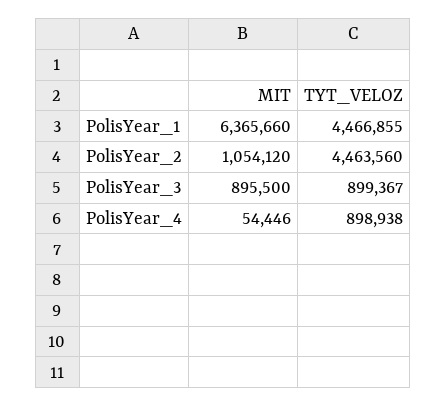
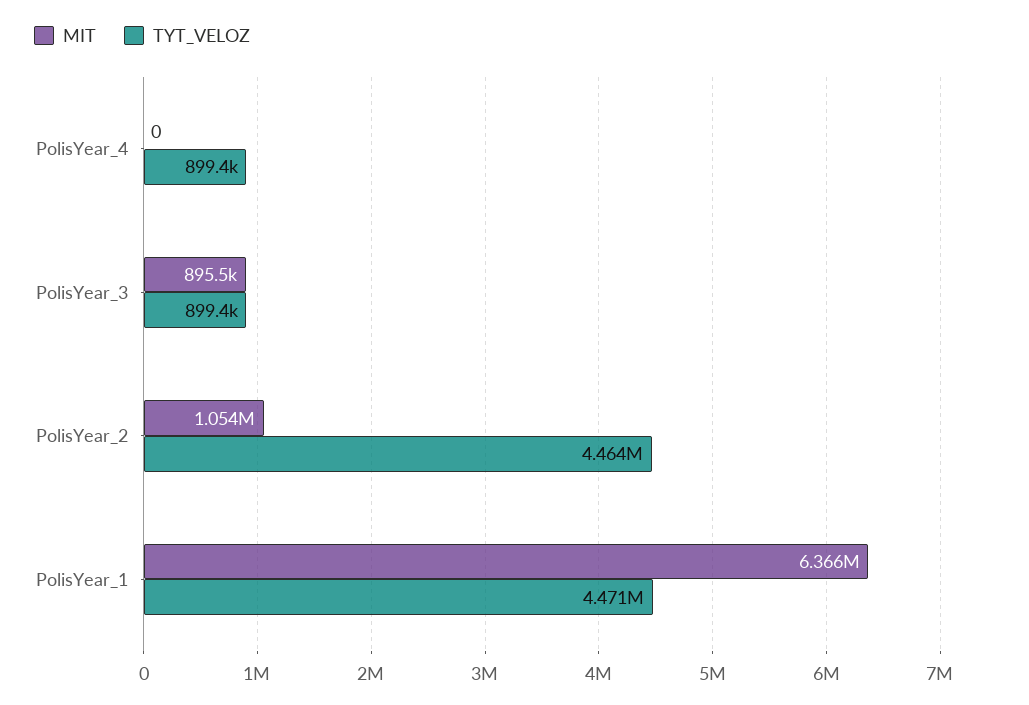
TYT_VELOZ, PolisYear_1: 4466855 -> 4471000
MIT, PolisYear_4: 54446 -> 0
TYT_VELOZ, PolisYear_4: 898938 -> 899400

